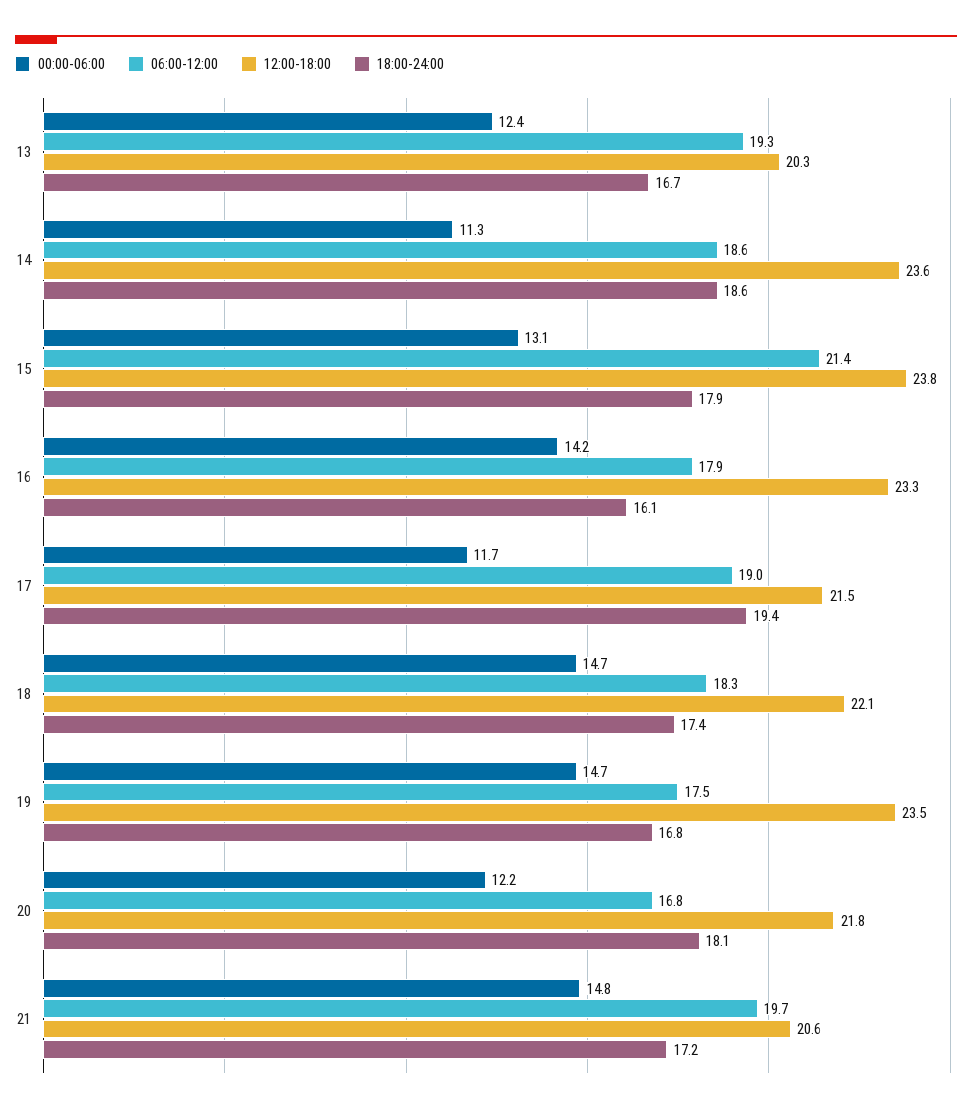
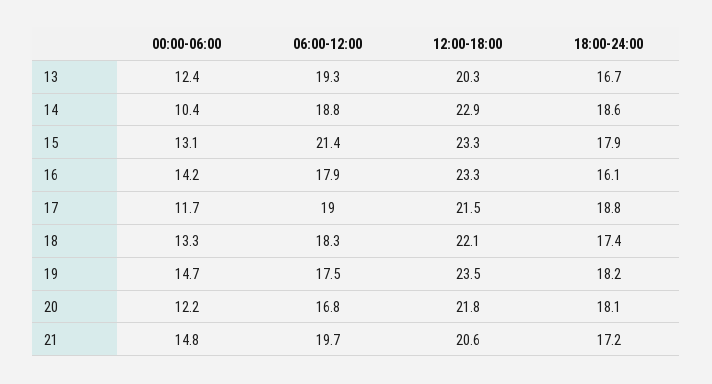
00:00-06:00, 14: 11.3 -> 10.4
06:00-12:00, 14: 18.6 -> 18.8
12:00-18:00, 14: 23.6 -> 22.9
12:00-18:00, 15: 23.8 -> 23.3
18:00-24:00, 17: 19.4 -> 18.8
00:00-06:00, 18: 14.7 -> 13.3
18:00-24:00, 19: 16.8 -> 18.2

